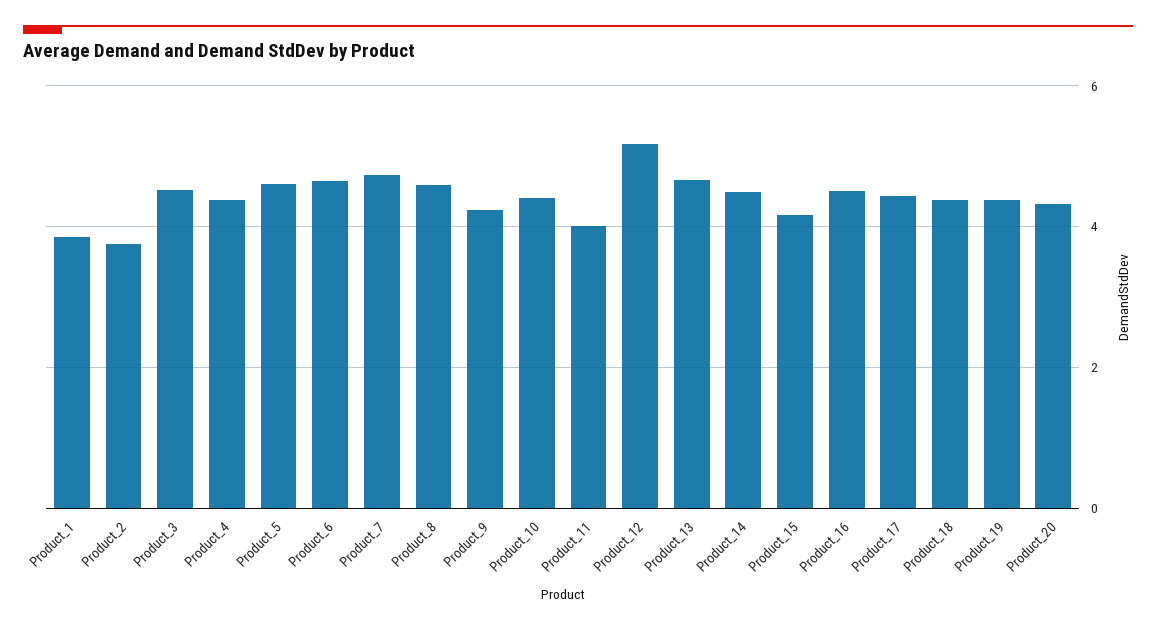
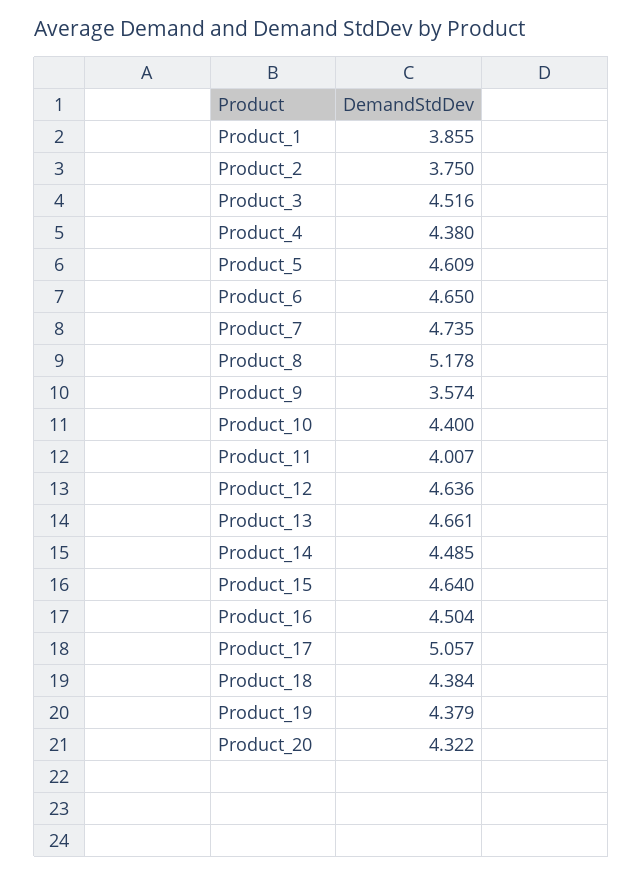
Product_8: 4.6 -> 5.178
Product_9: 4.2 -> 3.574
Product_12: 5.2 -> 4.636
Product_15: 4.2 -> 4.64
Product_17: 4.4 -> 5.057

